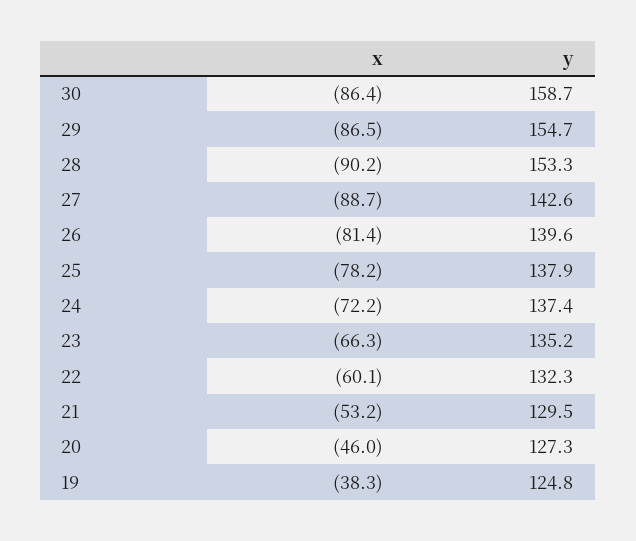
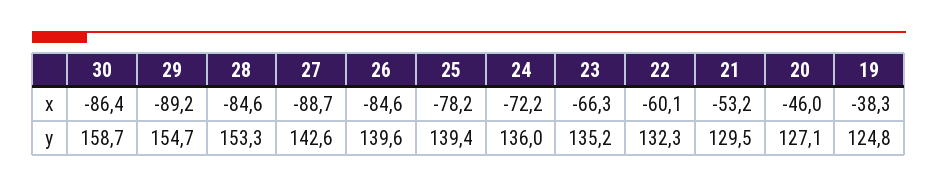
x, 29: -86.5 -> -89.2
x, 28: -90.2 -> -84.6
x, 26: -81.4 -> -84.6
y, 25: 137.9 -> 139.4
y, 24: 137.4 -> 136
y, 20: 127.3 -> 127.1

